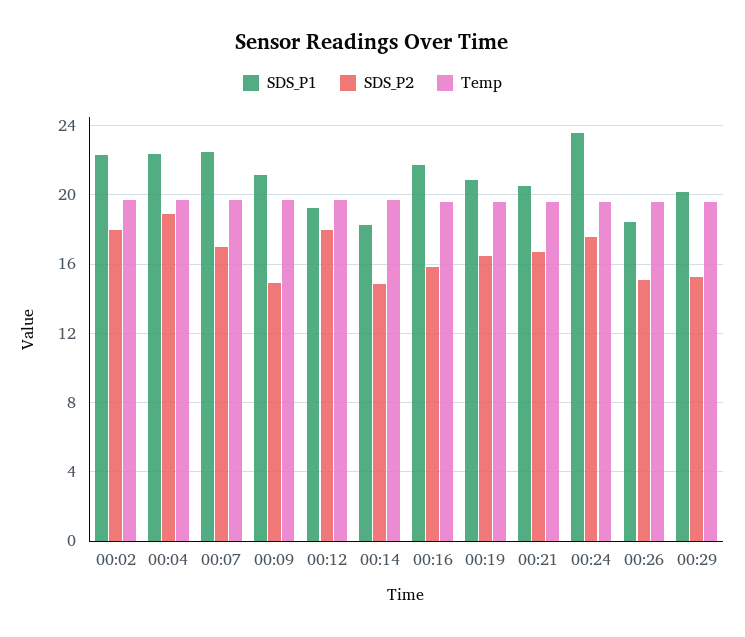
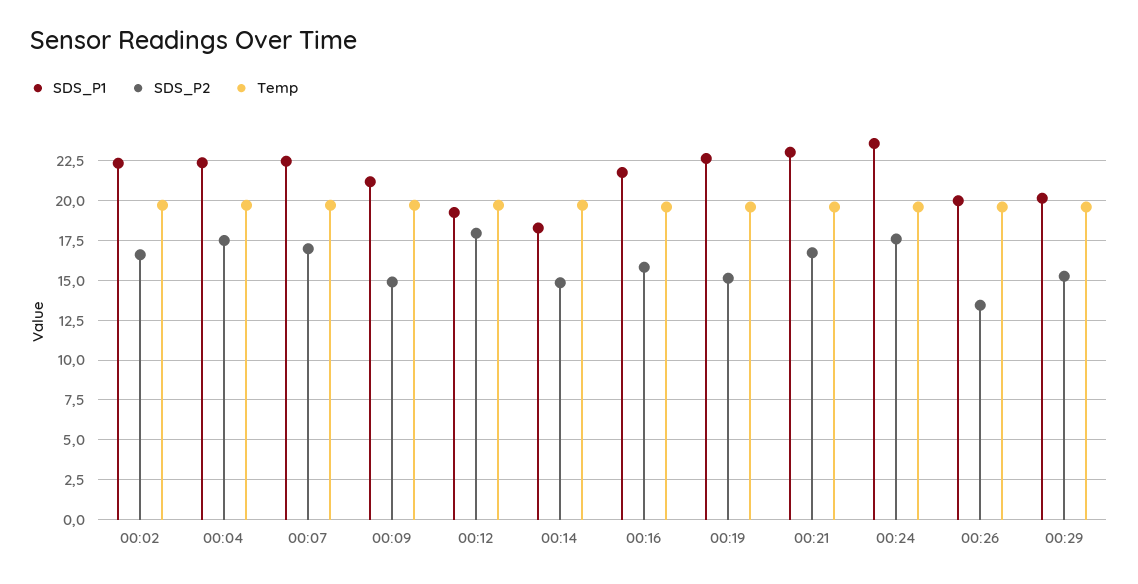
SDS_P2, 00:02: 18 -> 16.5
SDS_P2, 00:04: 19 -> 17.5
SDS_P1, 00:19: 21 -> 22.5
SDS_P2, 00:19: 16.5 -> 15
SDS_P1, 00:21: 20.5 -> 23
SDS_P1, 00:26: 18.5 -> 20
SDS_P2, 00:26: 15 -> 13.5

